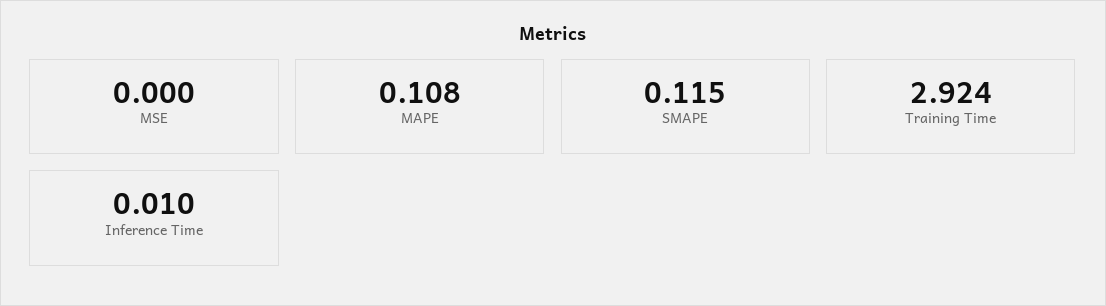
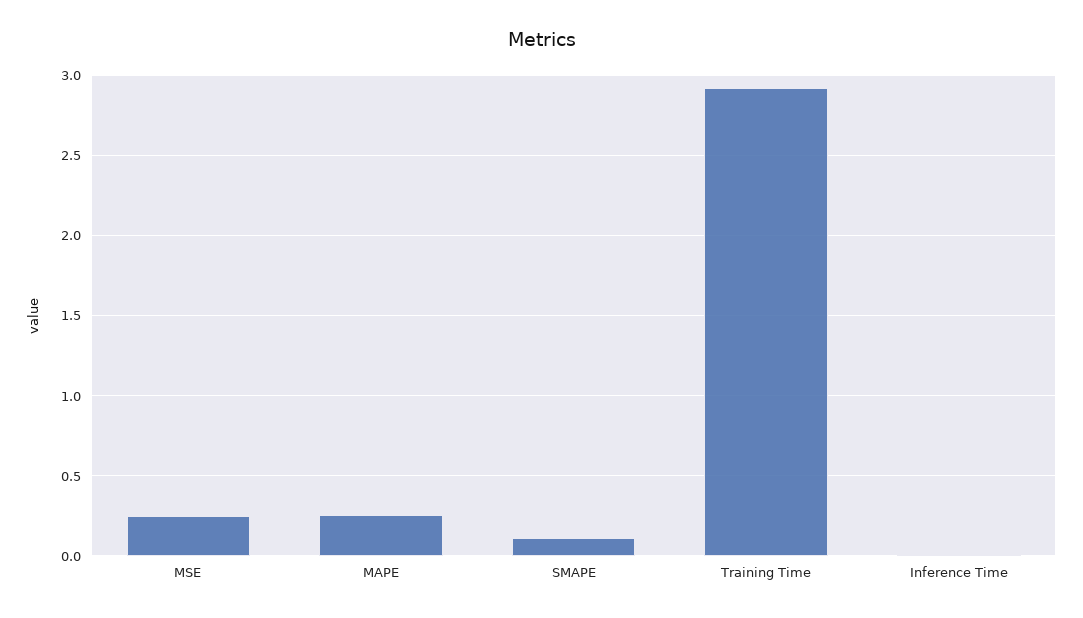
MSE: 0 -> 0.25
MAPE: 0.108 -> 0.25

